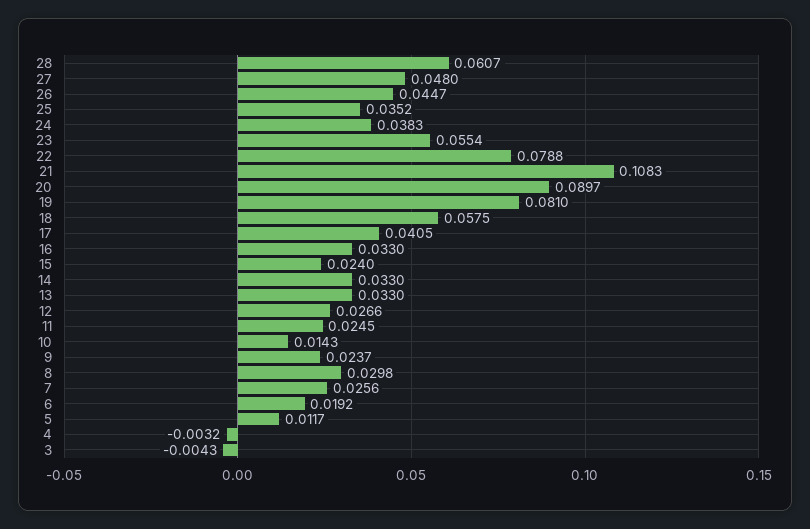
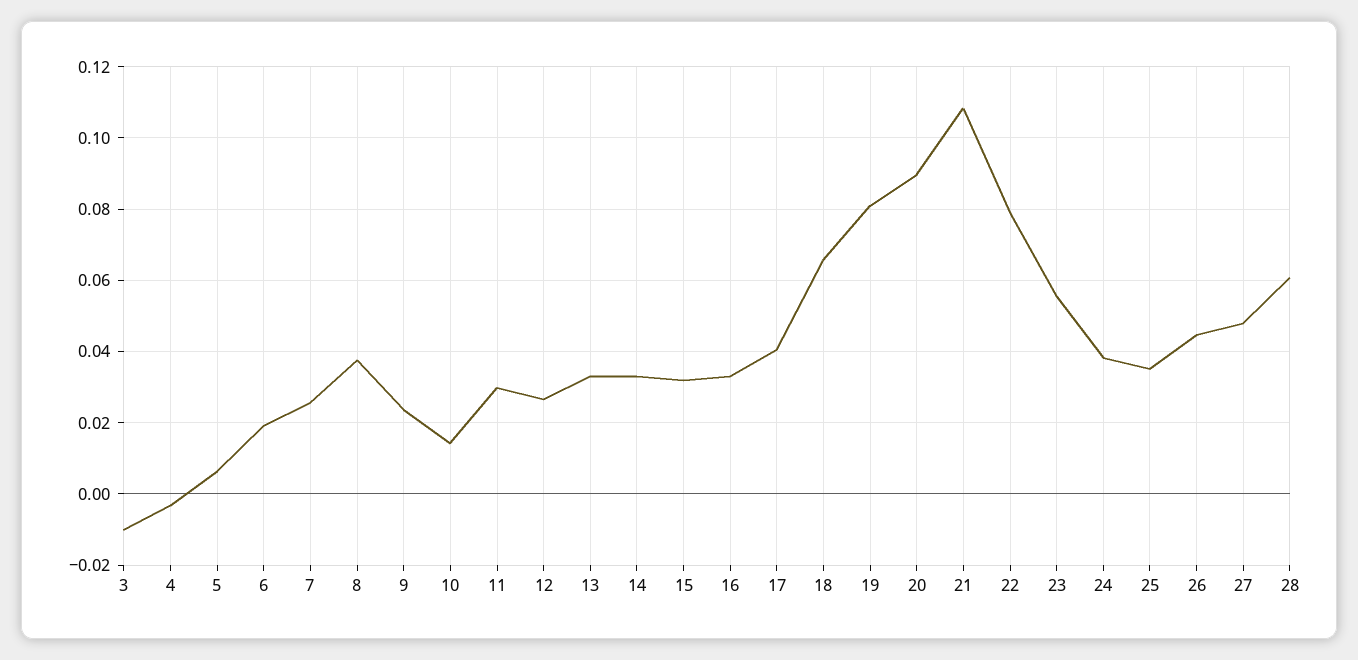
18: 0.0575 -> 0.066
15: 0.024 -> 0.032
11: 0.0245 -> 0.03
8: 0.0298 -> 0.038
5: 0.0117 -> 0.006
3: -0.0043 -> -0.01

